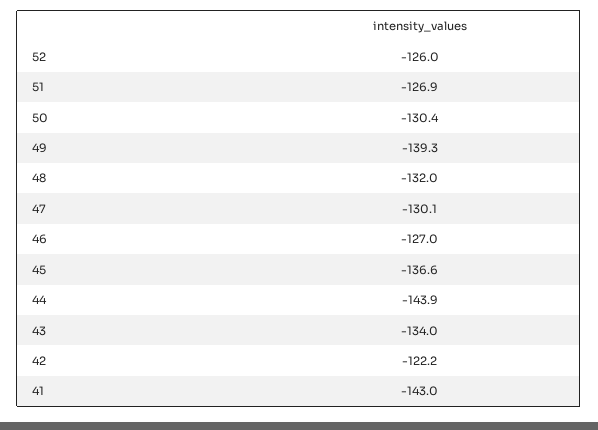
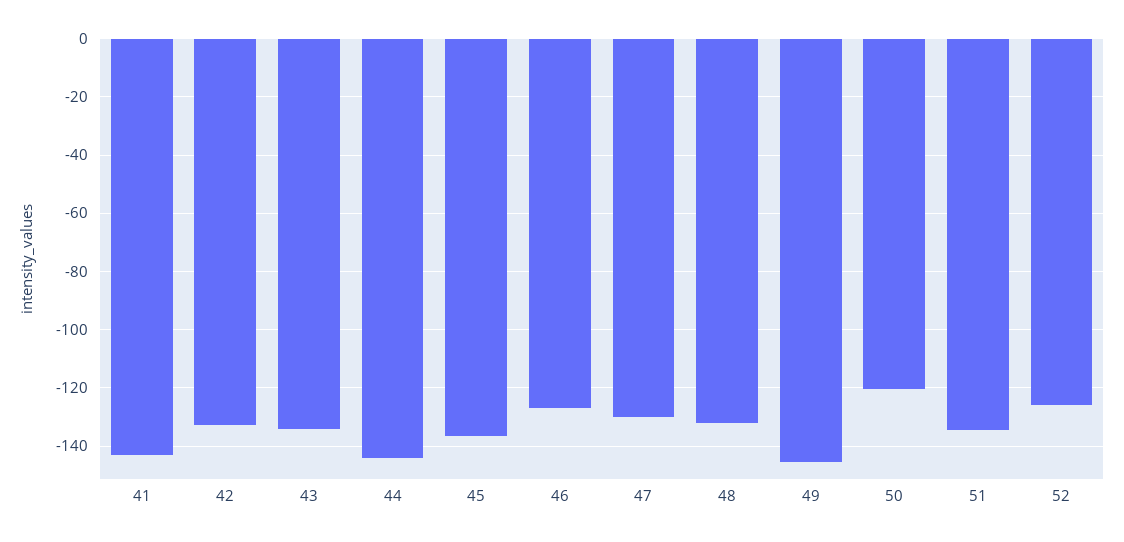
51: -126.9 -> -135
50: -130.4 -> -120
49: -139.3 -> -145
42: -122.2 -> -132.5

